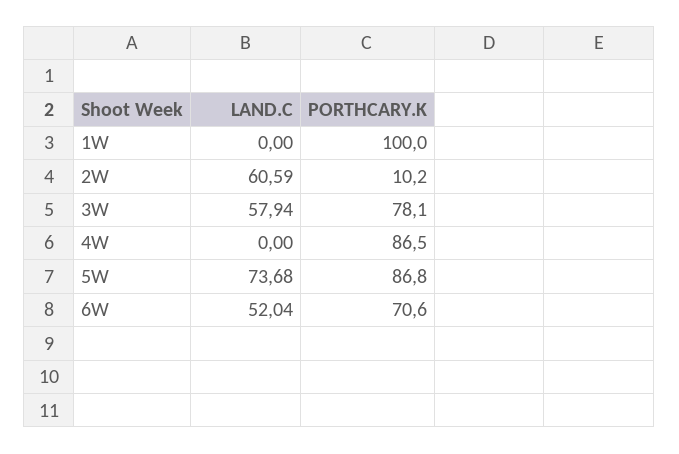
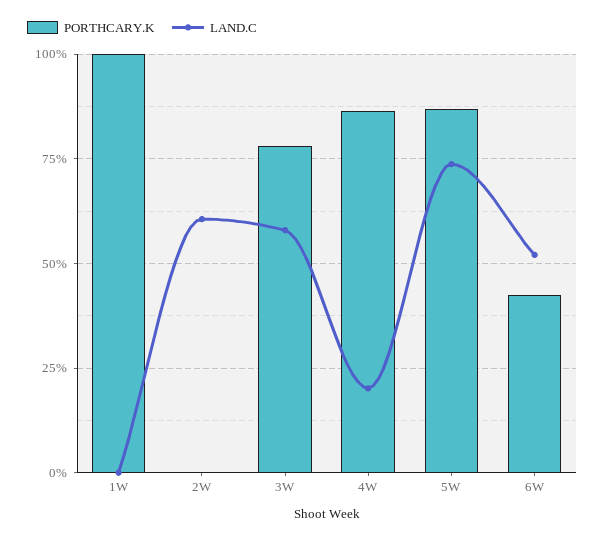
PORTHCARY.K, 2W: 10.2 -> 0
LAND.C, 4W: 0 -> 20
PORTHCARY.K, 6W: 70.6 -> 42.5

